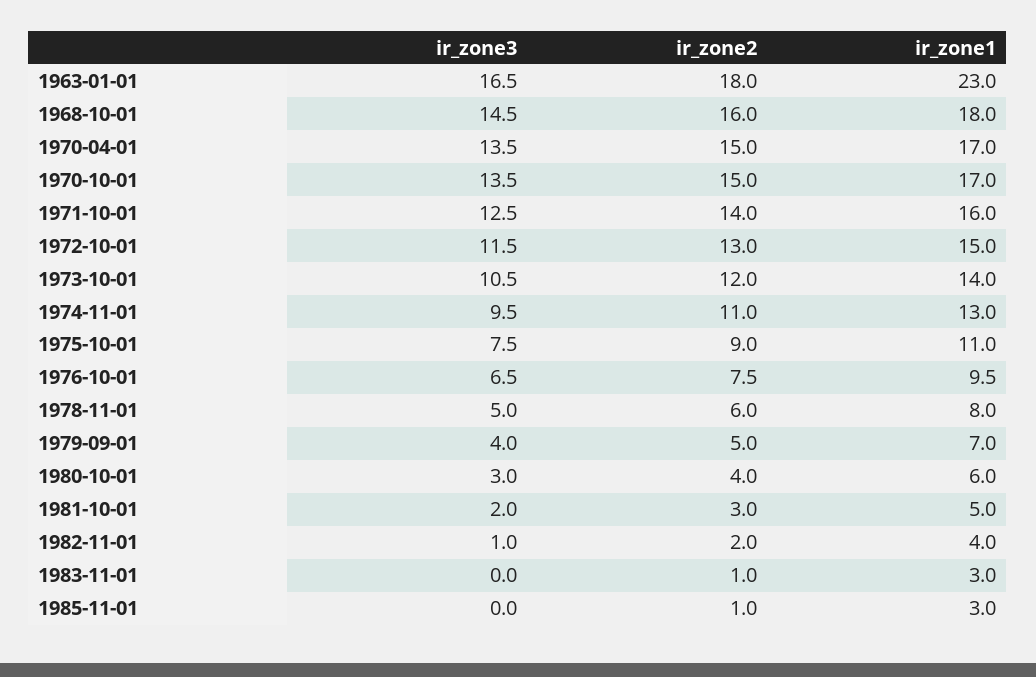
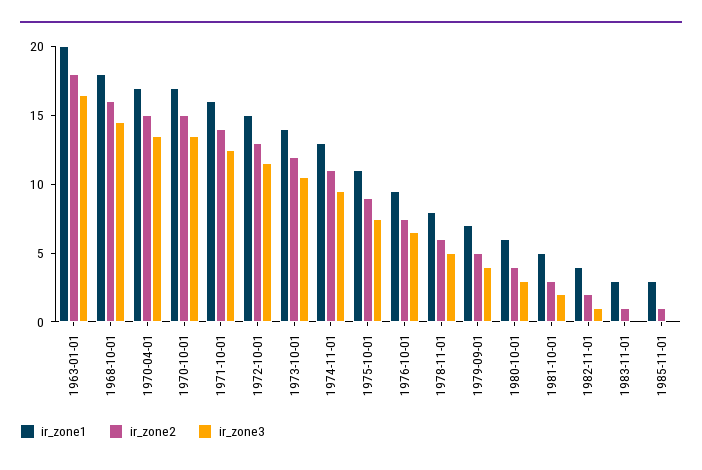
ir_zone1, 1963-01-01: 23 -> 20

